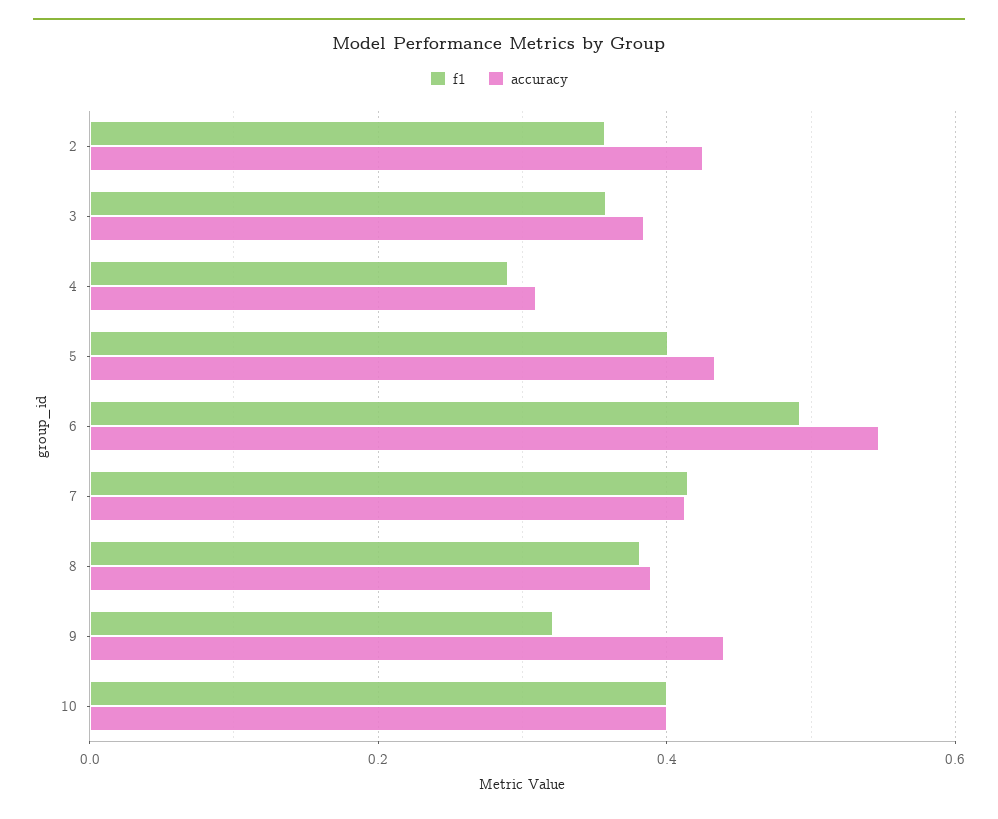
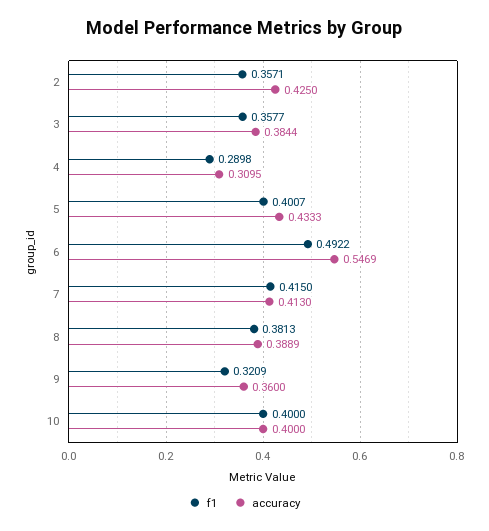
accuracy, 9: 0.44 -> 0.36

